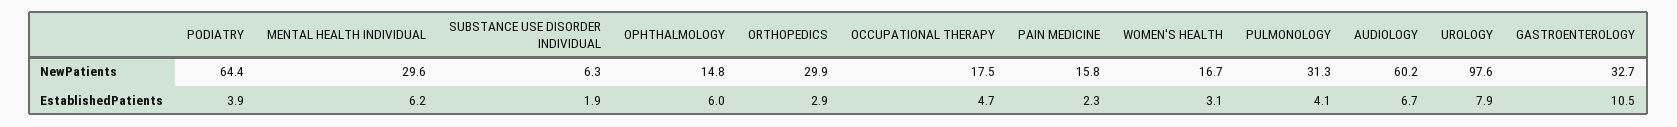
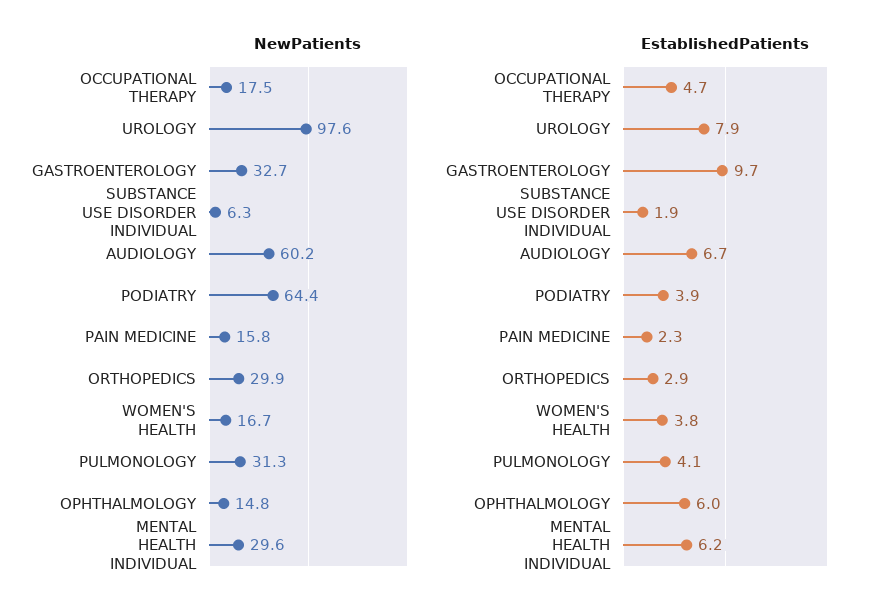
EstablishedPatients, WOMEN'S HEALTH: 3.1 -> 3.8
EstablishedPatients, GASTROENTEROLOGY: 10.5 -> 9.7

